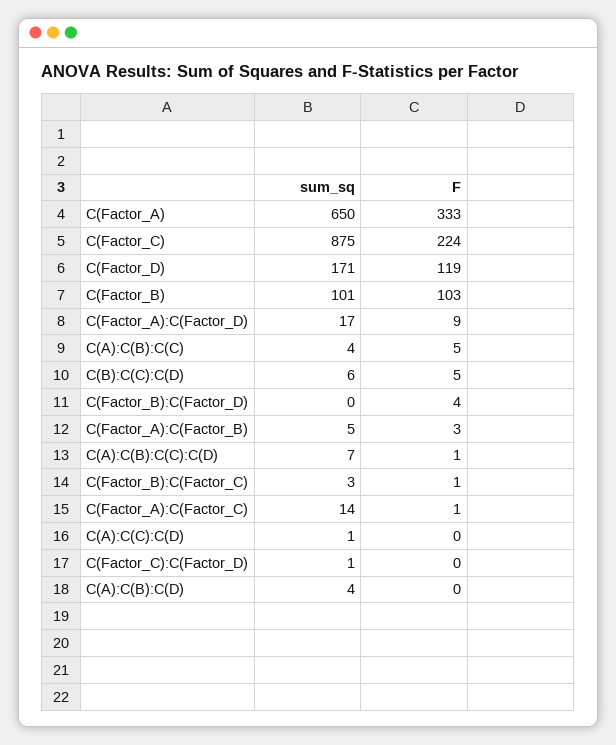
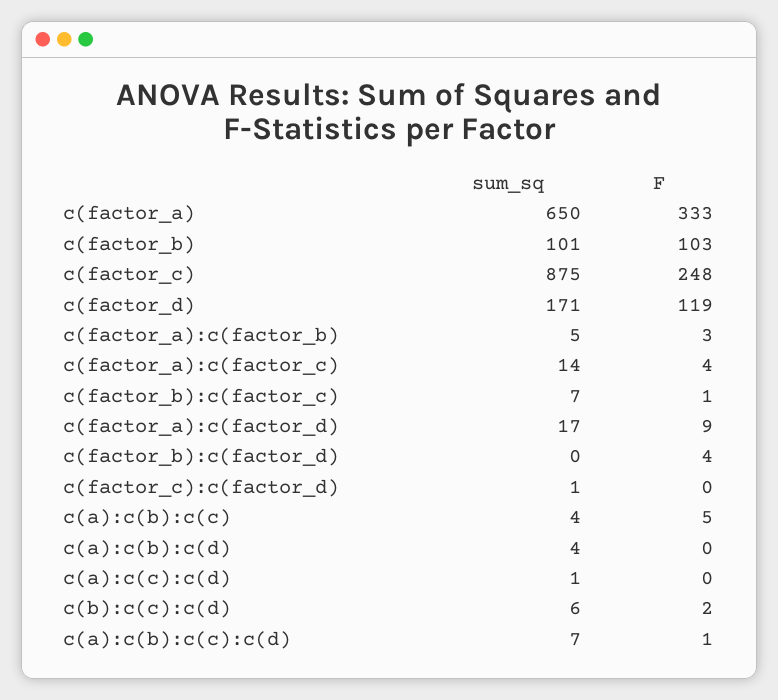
F, C(Factor_C): 224 -> 248
F, C(B):C(C):C(D): 5 -> 2
sum_sq, C(Factor_B):C(Factor_C): 3 -> 7
F, C(Factor_A):C(Factor_C): 1 -> 4

